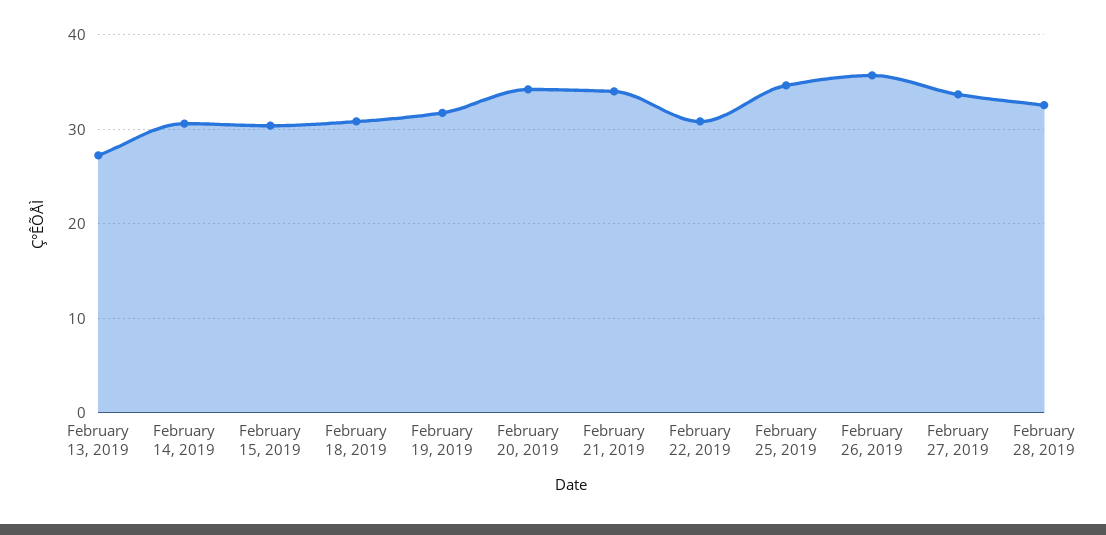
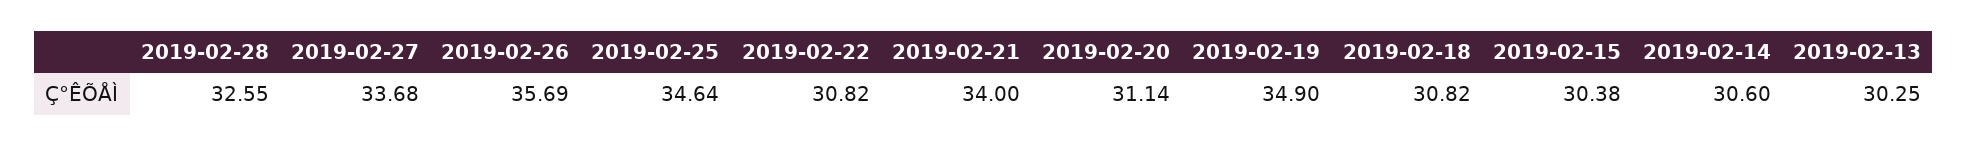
February 13, 2019: 27 -> 30.25
February 19, 2019: 32 -> 34.9
February 20, 2019: 34 -> 31.14

